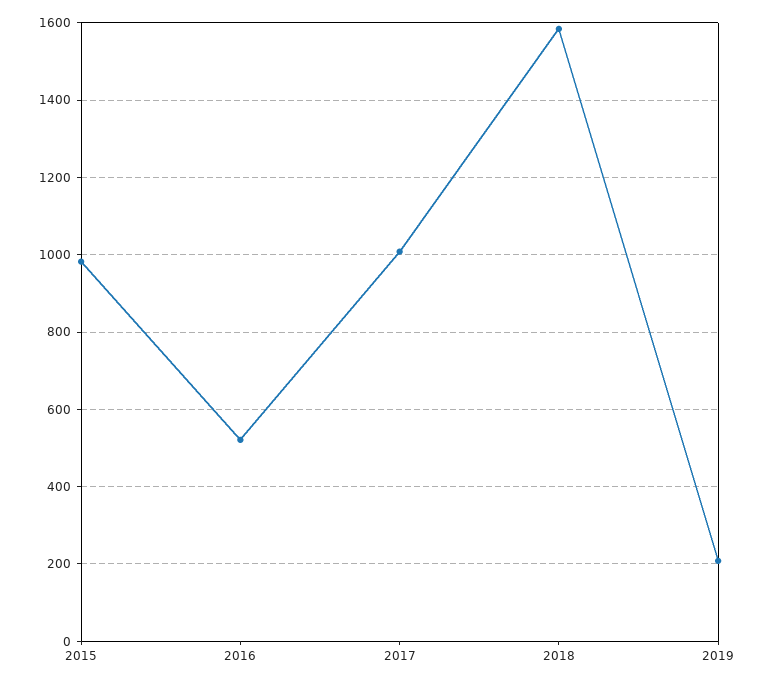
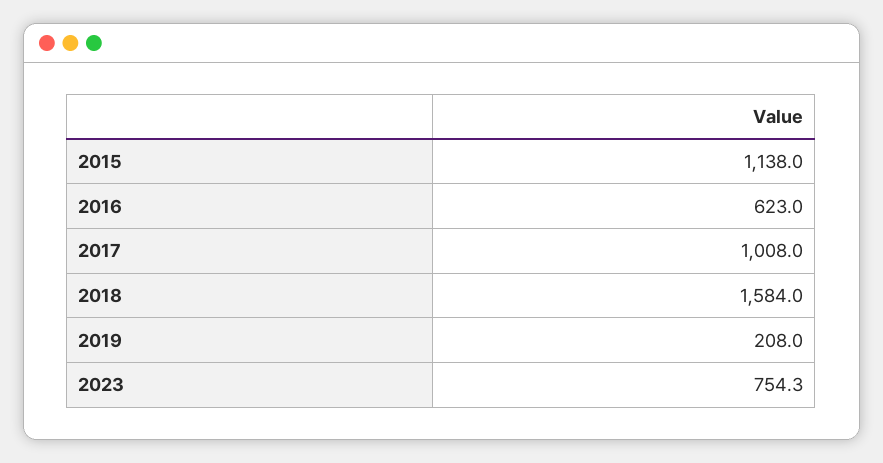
2015: 980 -> 1138
2016: 520 -> 623
2023: none -> 754.3

